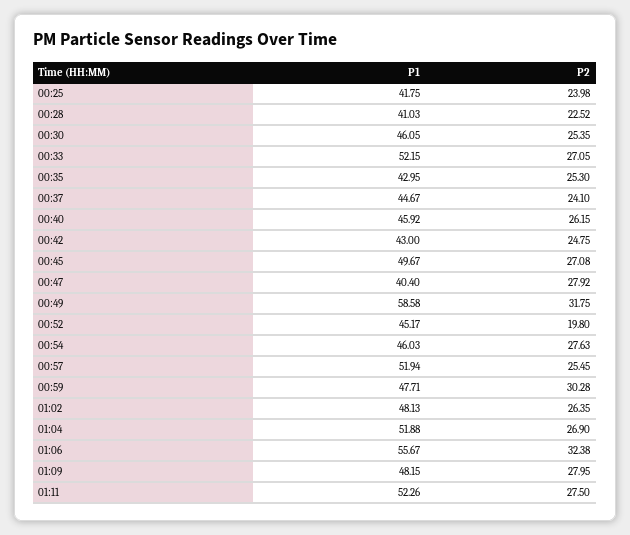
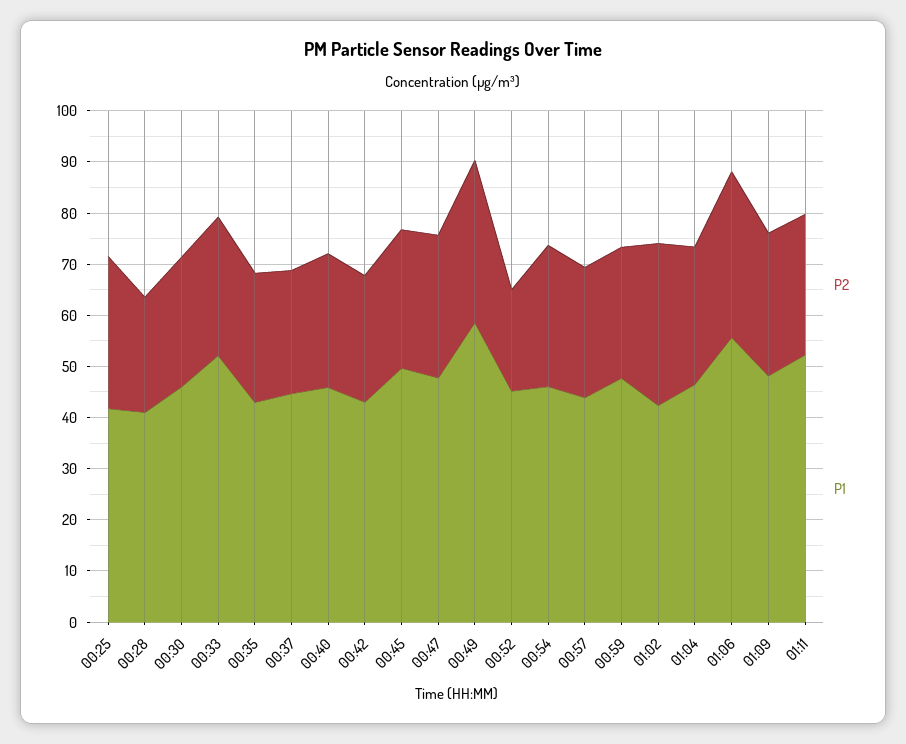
P2, 00:25: 23.98 -> 30
P1, 00:47: 40.4 -> 48
P1, 00:57: 51.94 -> 44
P2, 00:59: 30.28 -> 26
P1, 01:02: 48.13 -> 42
P2, 01:02: 26.35 -> 32
P1, 01:04: 51.88 -> 46

